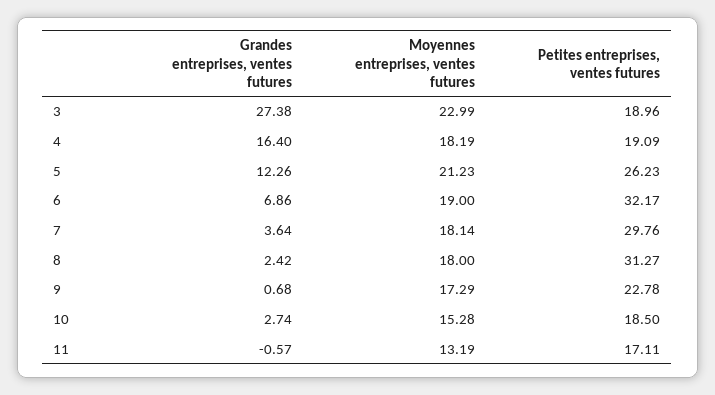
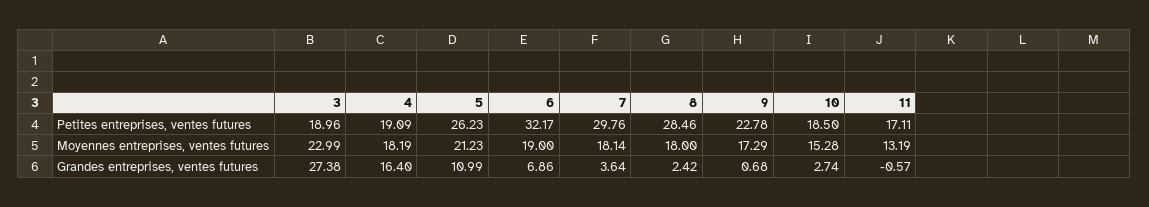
Grandes entreprises, ventes futures, 5: 12.26 -> 10.99
Petites entreprises, ventes futures, 8: 31.27 -> 28.46

